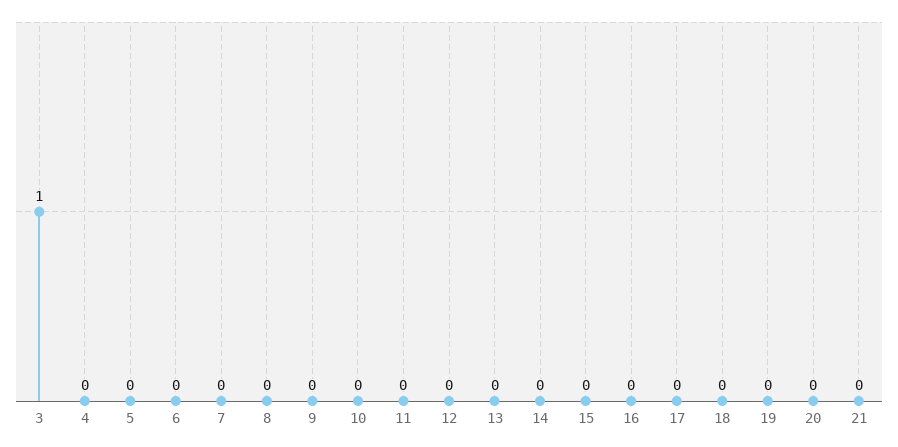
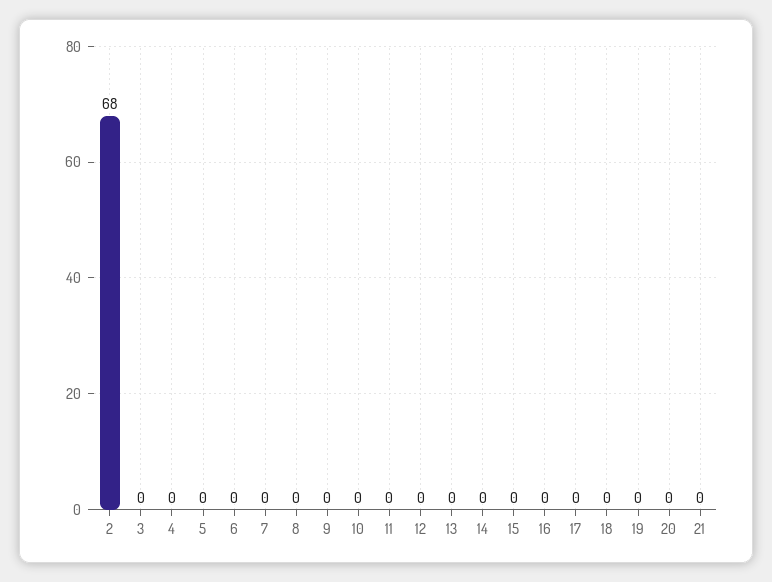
3: 1 -> 0
2: none -> 68

